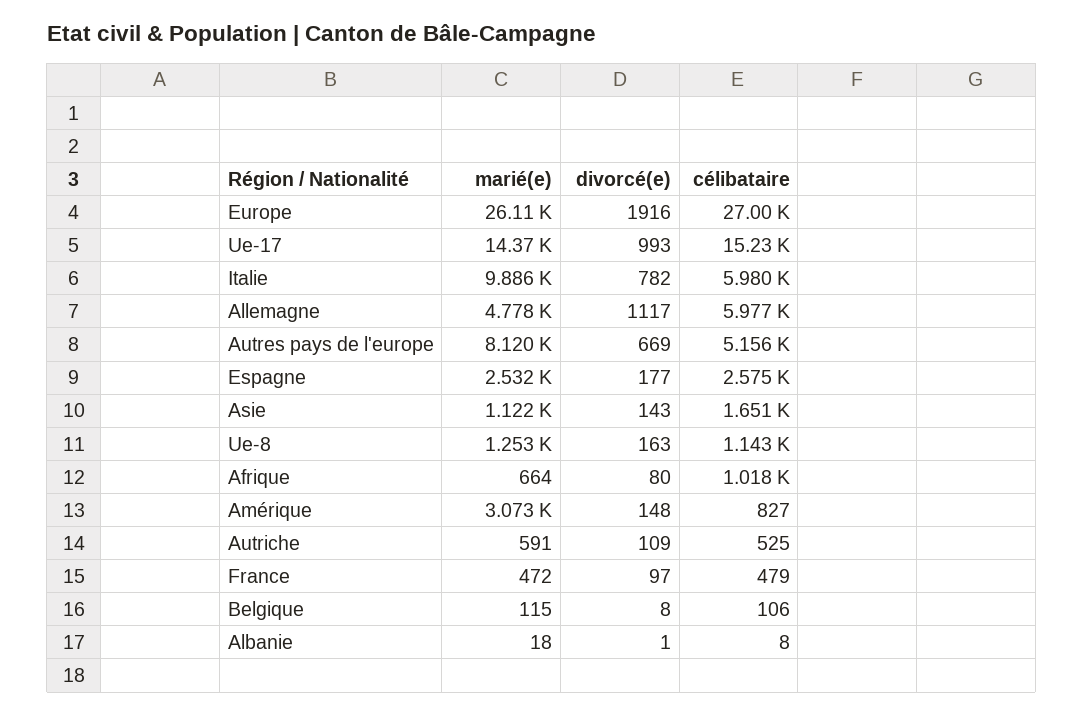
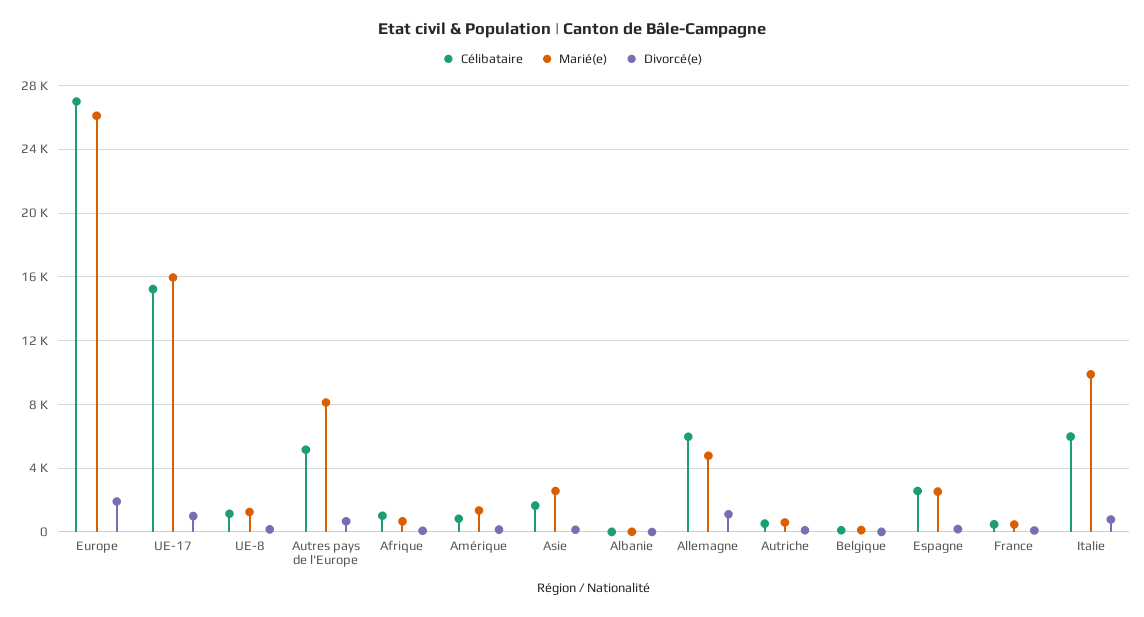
marié(e), Ue-17: 14370 -> 16000
marié(e), Asie: 1122 -> 2500
marié(e), Amérique: 3073 -> 1500

